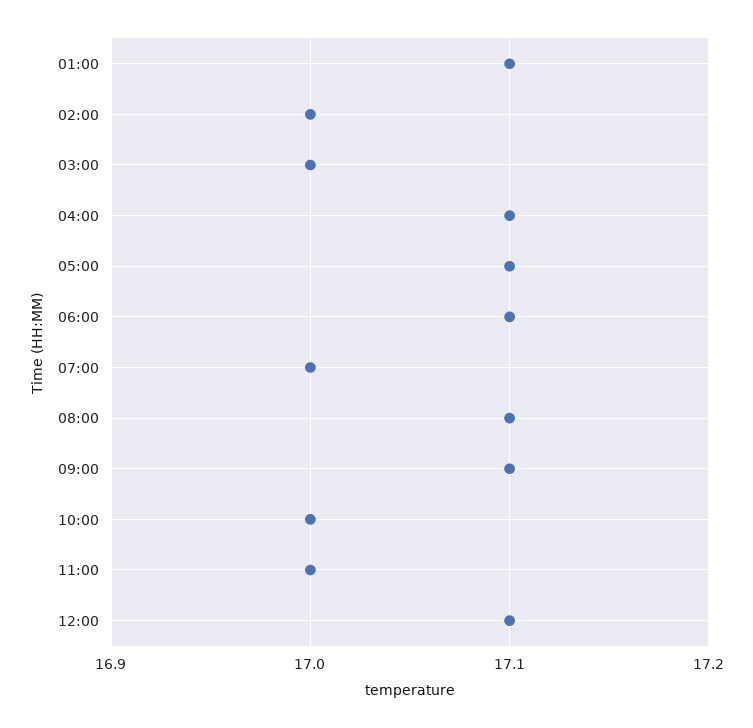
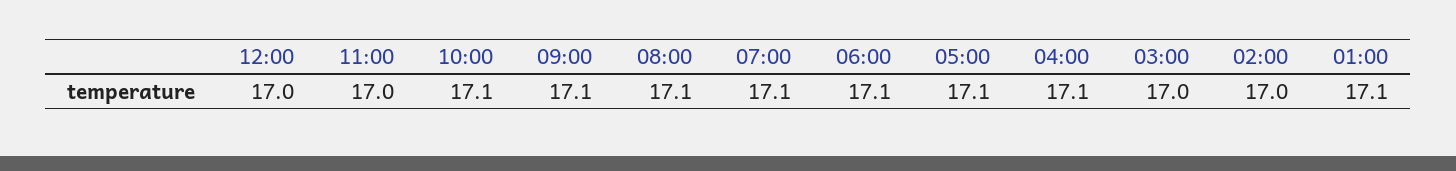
07:00: 17 -> 17.1
10:00: 17 -> 17.1
12:00: 17.1 -> 17

